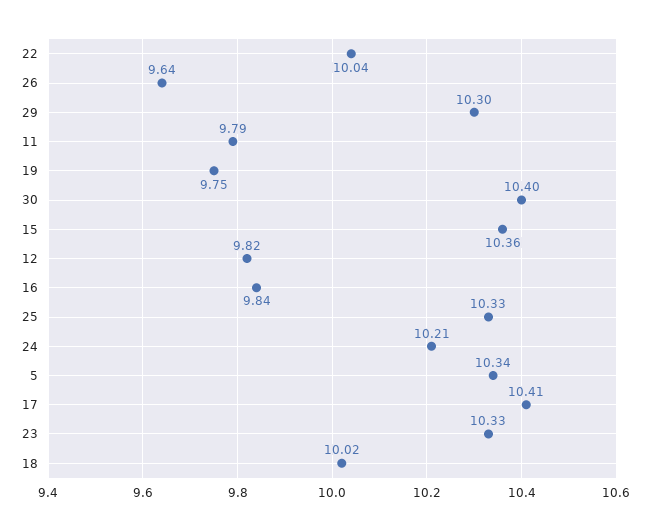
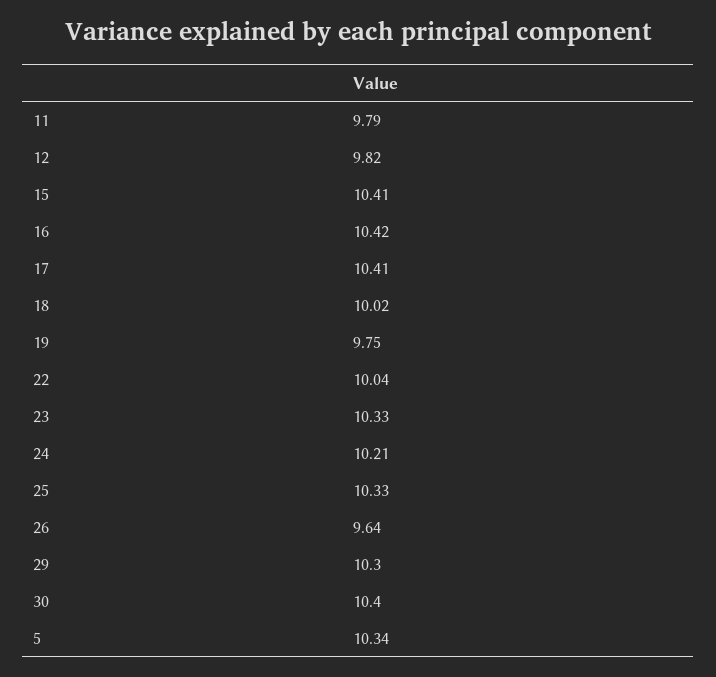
15: 10.36 -> 10.41
16: 9.84 -> 10.42

